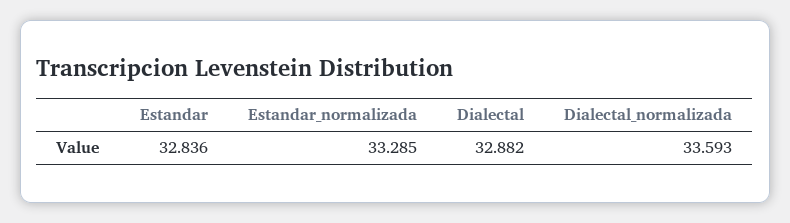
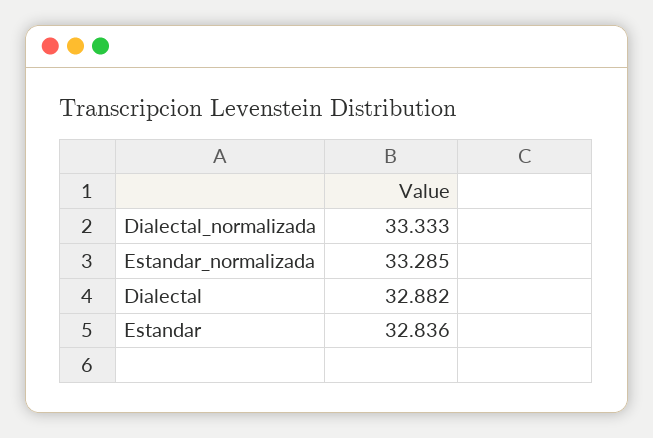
Dialectal_normalizada: 33.593 -> 33.333

